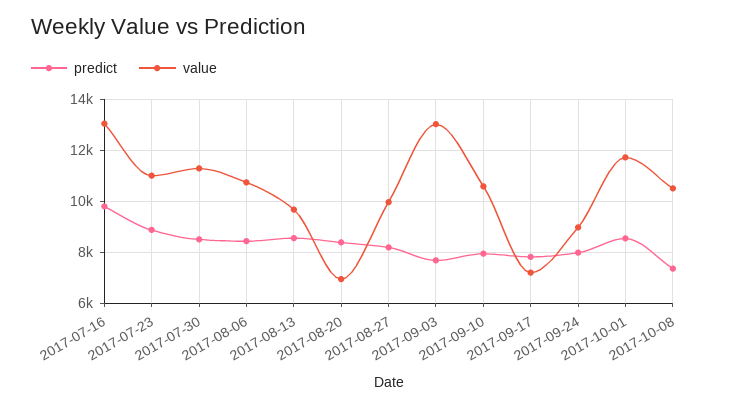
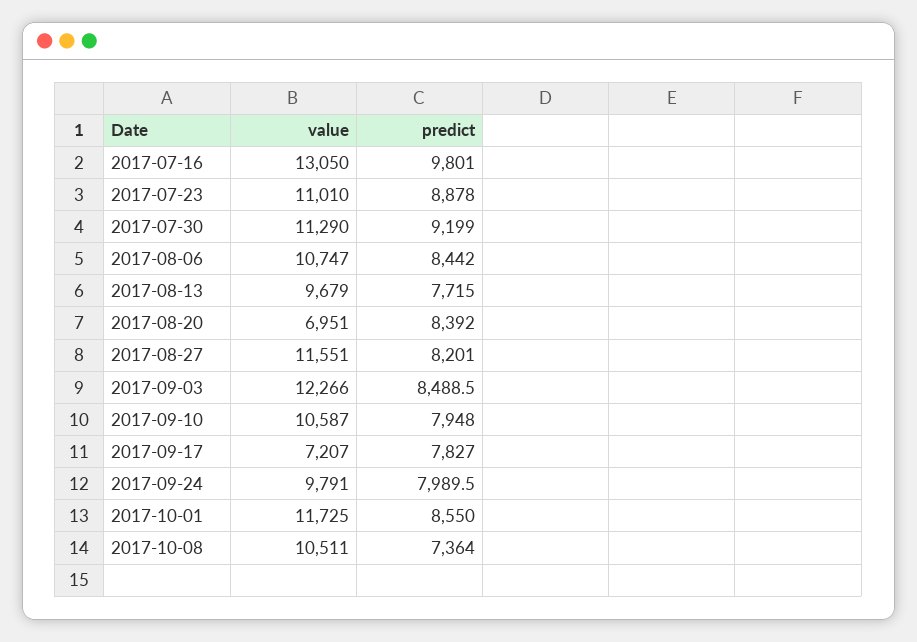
predict, 2017-07-30: 8500 -> 9199
predict, 2017-08-13: 8500 -> 7715
value, 2017-08-27: 10000 -> 11551
predict, 2017-09-03: 7750 -> 8488.5
value, 2017-09-03: 13000 -> 12266
value, 2017-09-24: 9000 -> 9791

